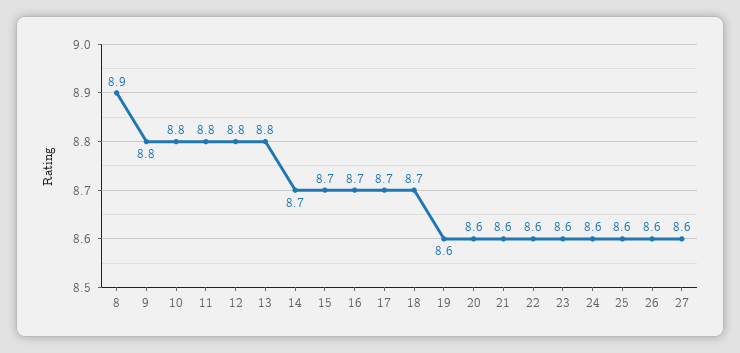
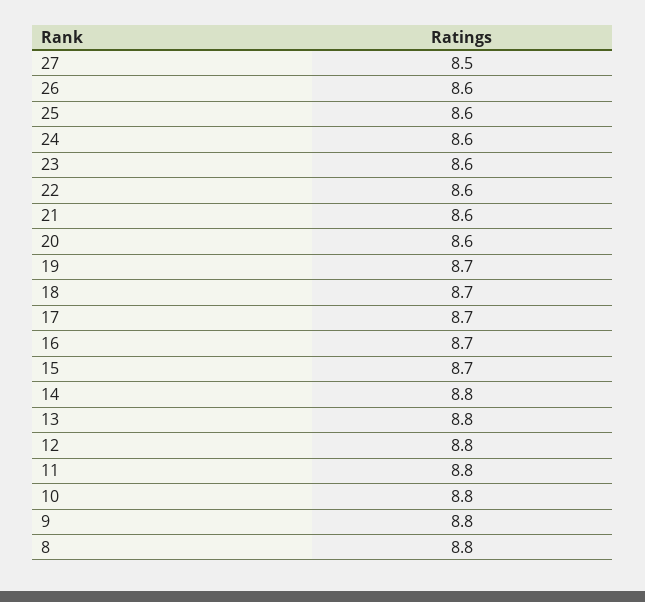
8: 8.9 -> 8.8
14: 8.7 -> 8.8
19: 8.6 -> 8.7
27: 8.6 -> 8.5

